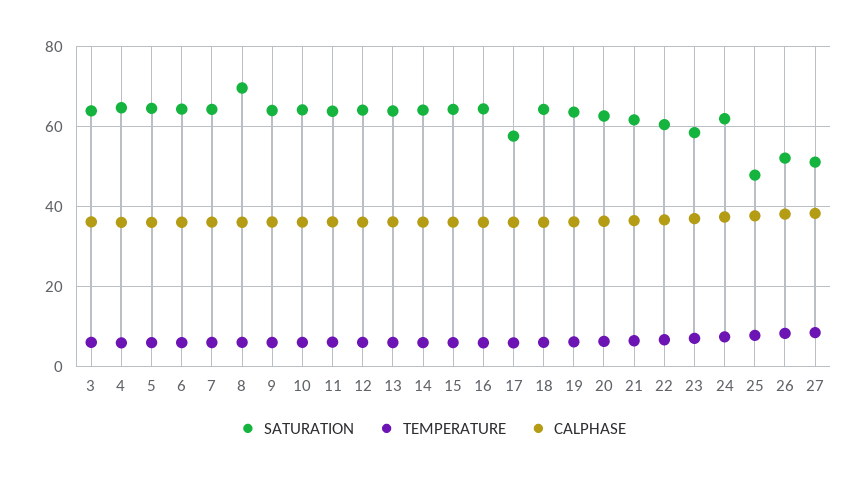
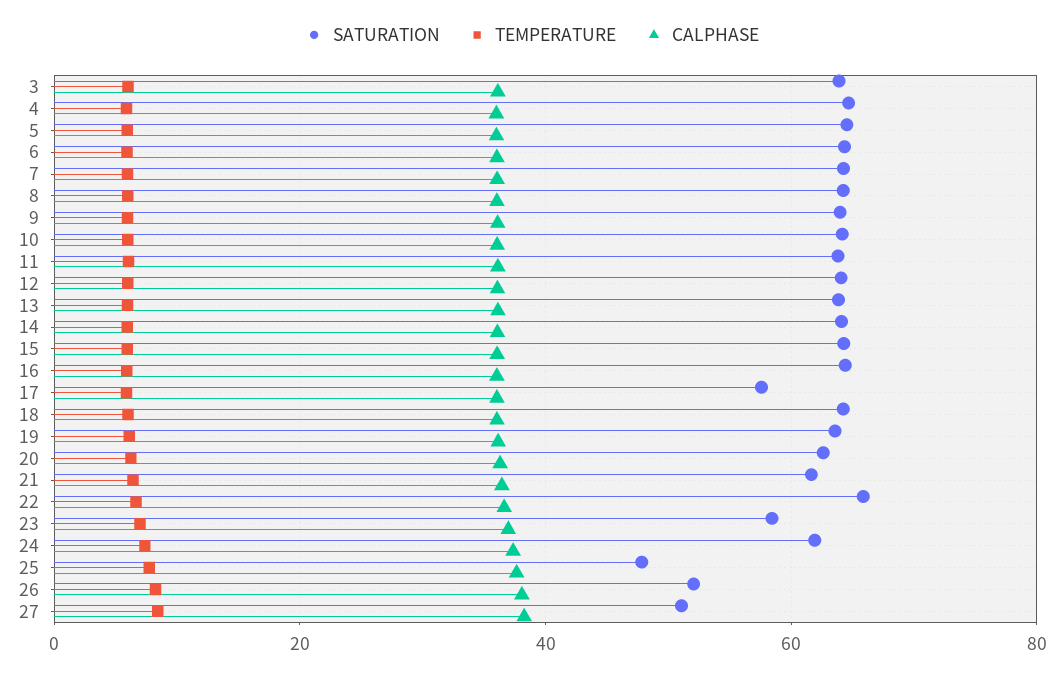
SATURATION, 8: 70 -> 64
SATURATION, 22: 60 -> 66

